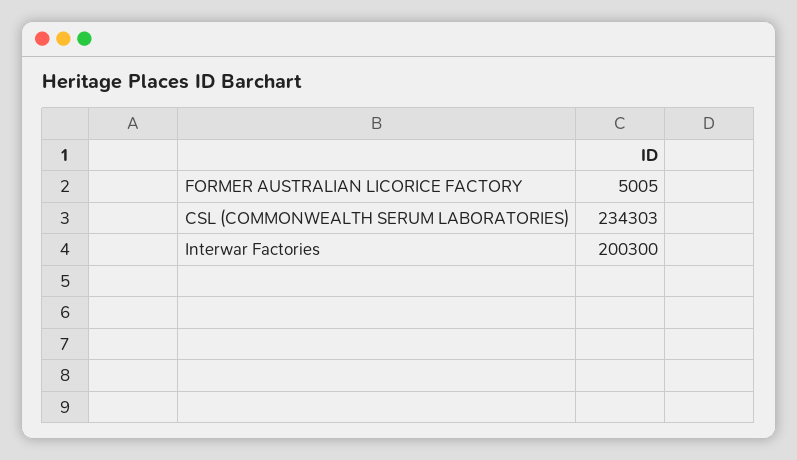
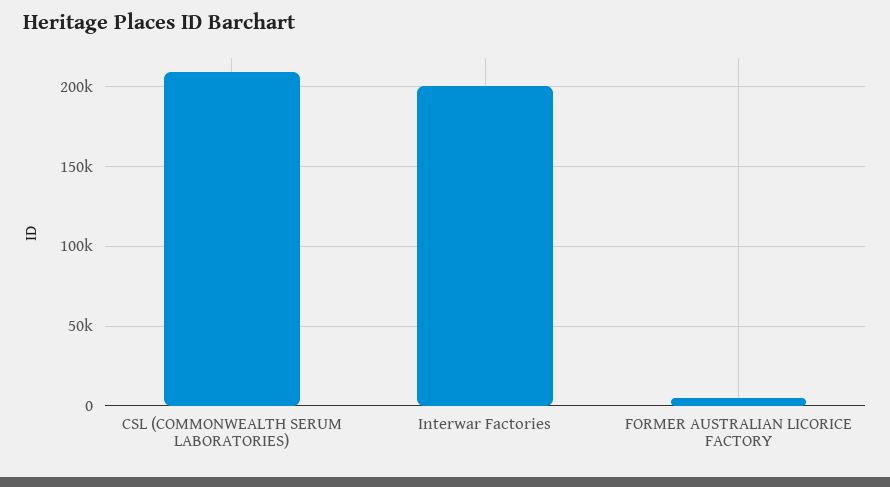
CSL (COMMONWEALTH SERUM LABORATORIES): 234303 -> 210000

